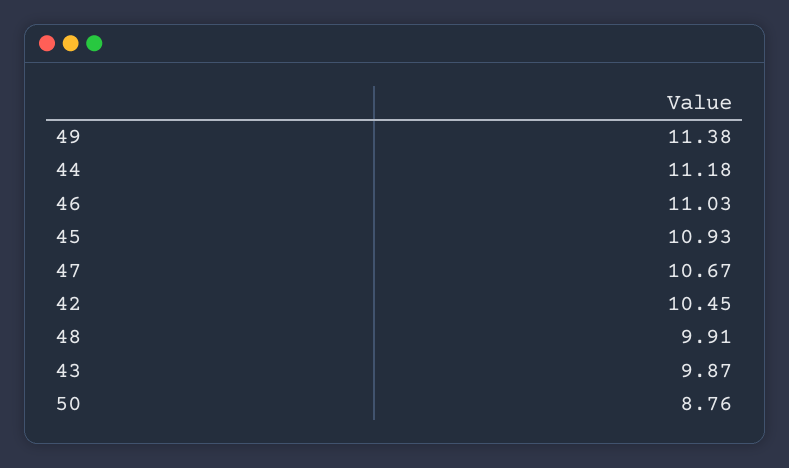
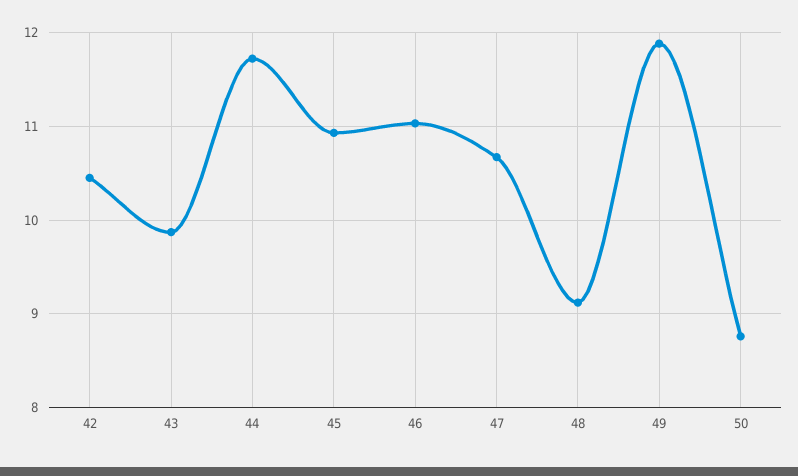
49: 11.38 -> 11.9
44: 11.18 -> 11.7
48: 9.91 -> 9.1

